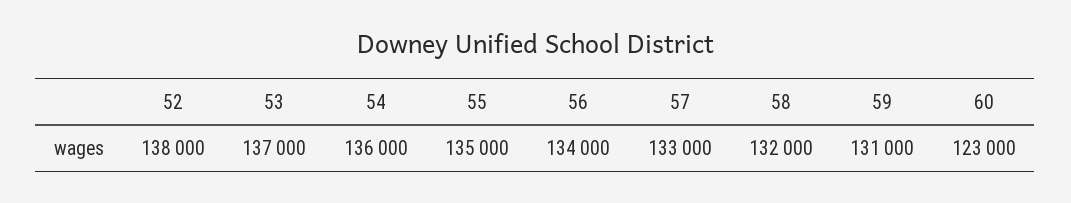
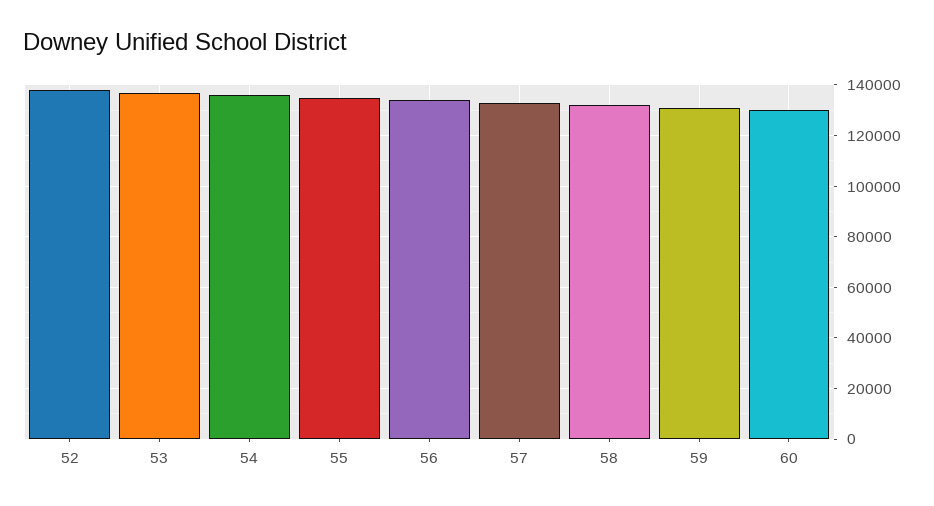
60: 123000 -> 130000

